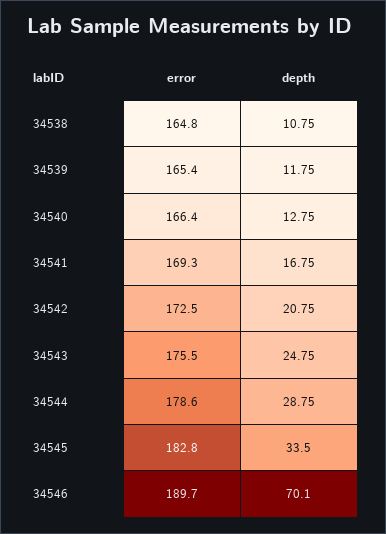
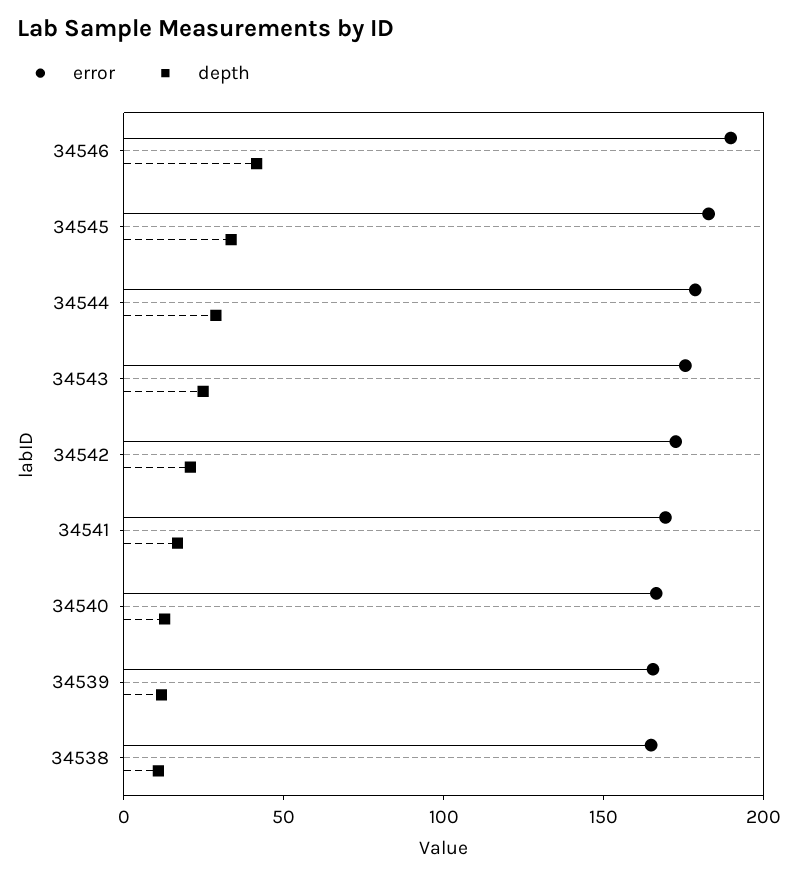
depth, 34546: 70.1 -> 40

